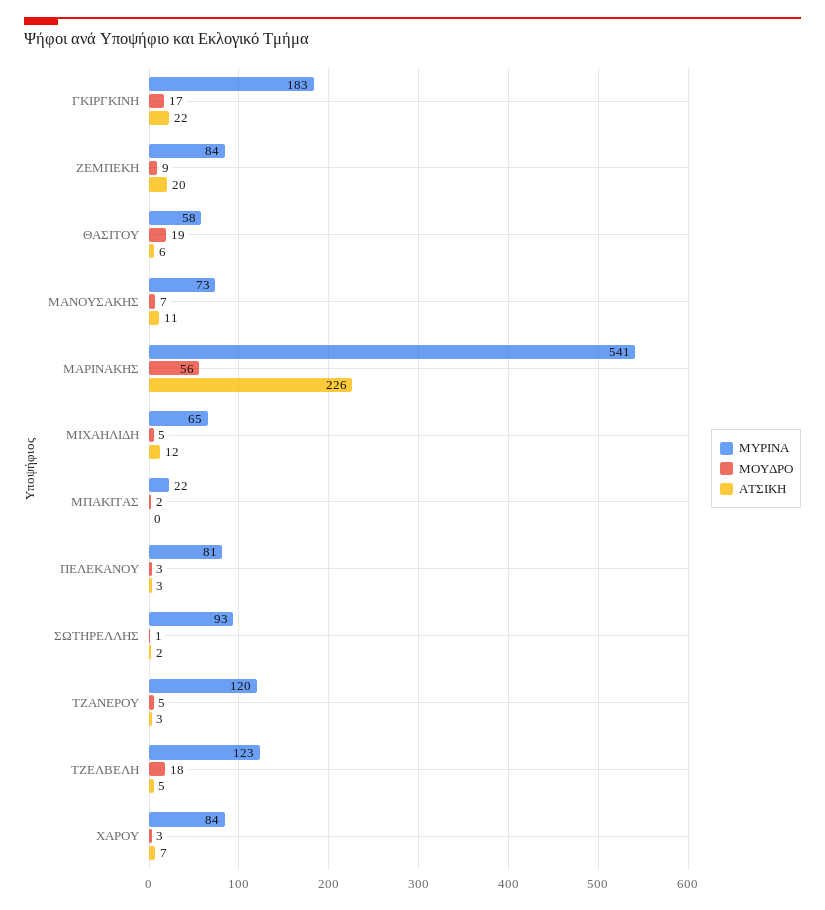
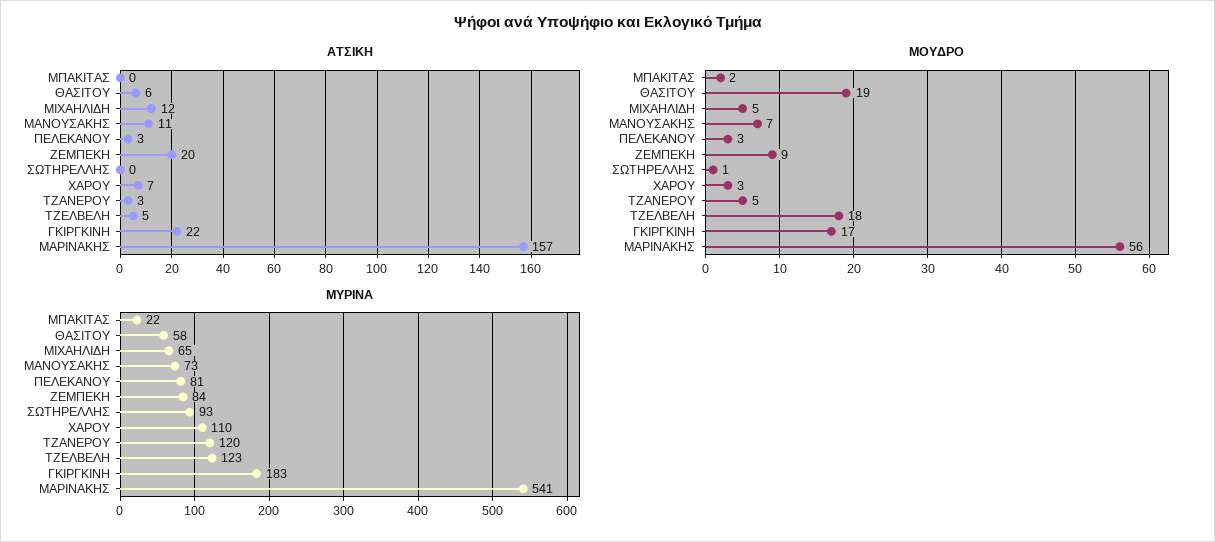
ΑΤΣΙΚΗ, ΜΑΡΙΝΑΚΗΣ: 226 -> 157
ΑΤΣΙΚΗ, ΣΩΤΗΡΕΛΛΗΣ: 2 -> 0
ΜΥΡΙΝΑ, ΧΑΡΟΥ: 84 -> 110

